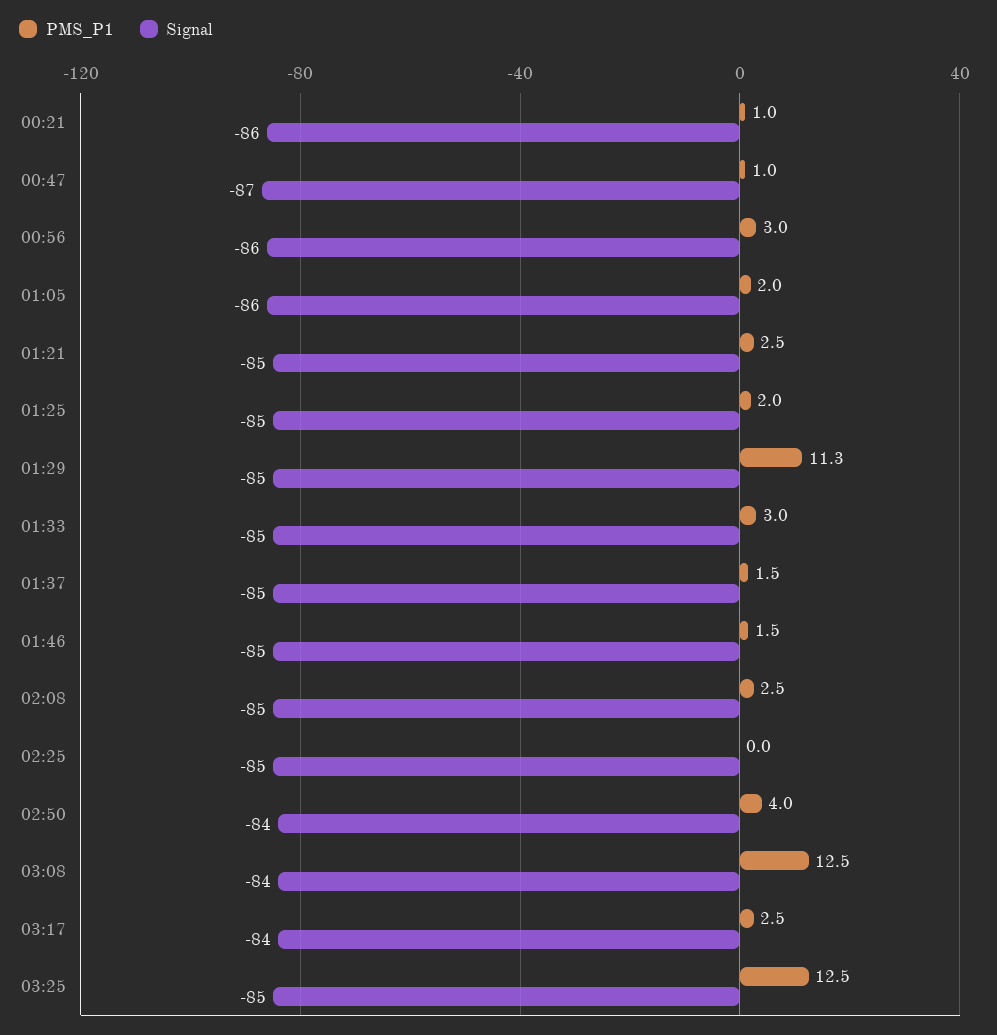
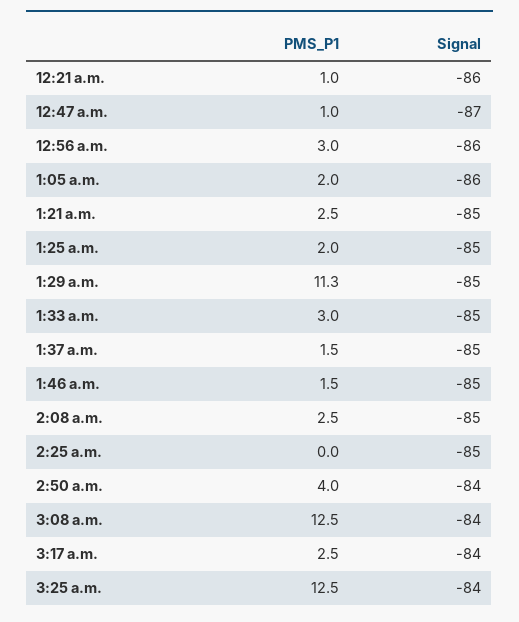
Signal, 03:25: -85 -> -84

